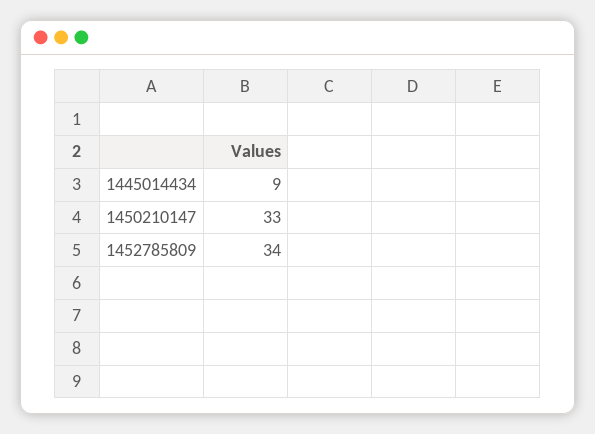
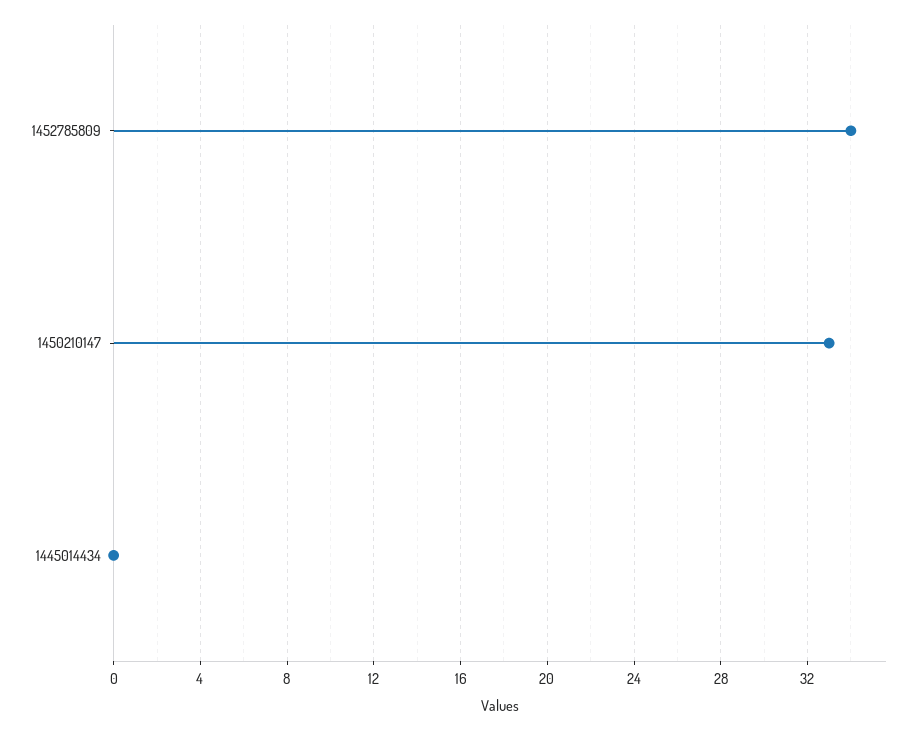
1445014434: 9 -> 0

